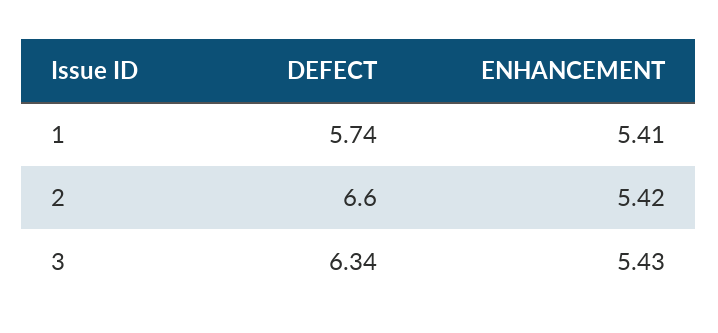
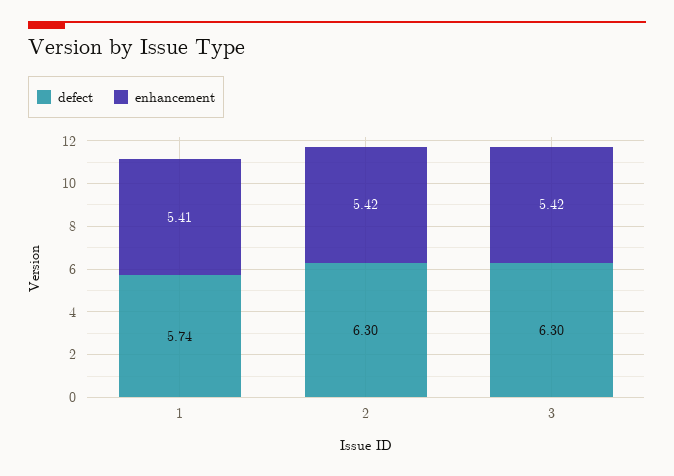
DEFECT, 2: 6.6 -> 6.3
DEFECT, 3: 6.34 -> 6.3
ENHANCEMENT, 3: 5.43 -> 5.42

